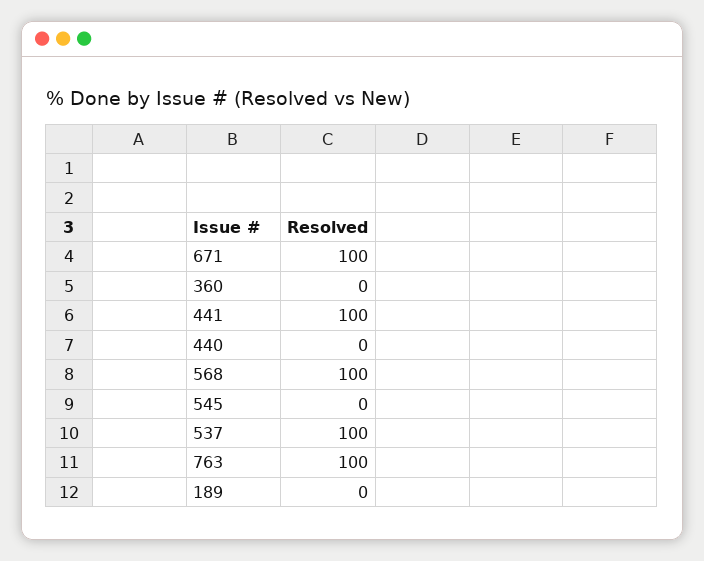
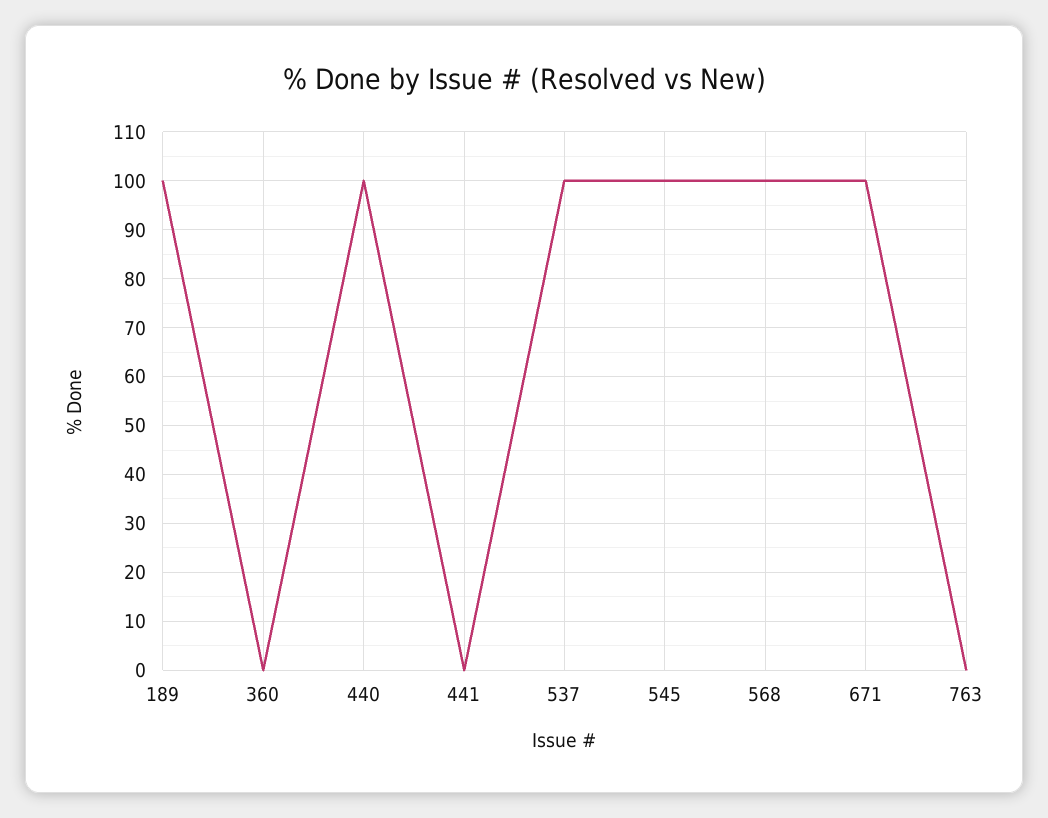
441: 100 -> 0
440: 0 -> 100
545: 0 -> 100
763: 100 -> 0
189: 0 -> 100

